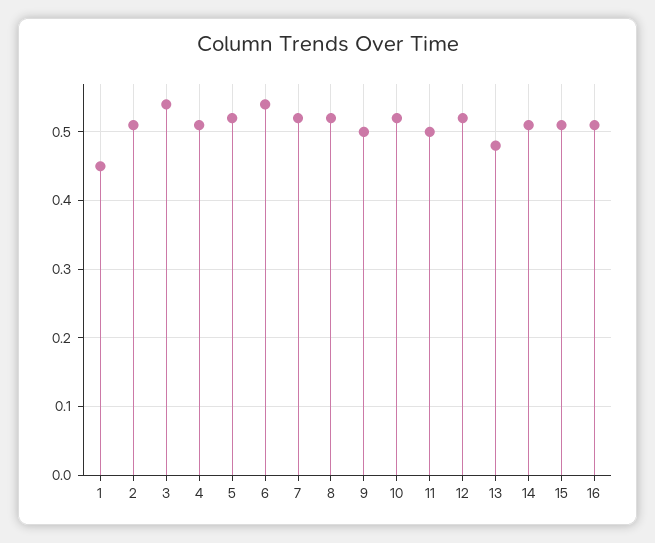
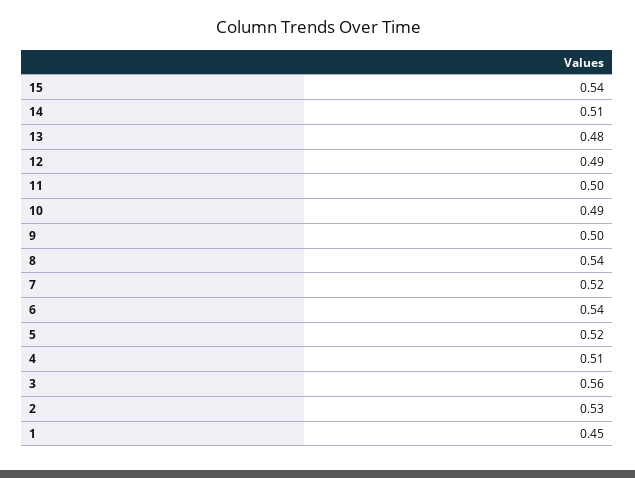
2: 0.51 -> 0.53
3: 0.54 -> 0.56
8: 0.52 -> 0.54
10: 0.52 -> 0.49
12: 0.52 -> 0.49
15: 0.51 -> 0.54
16: 0.51 -> none

